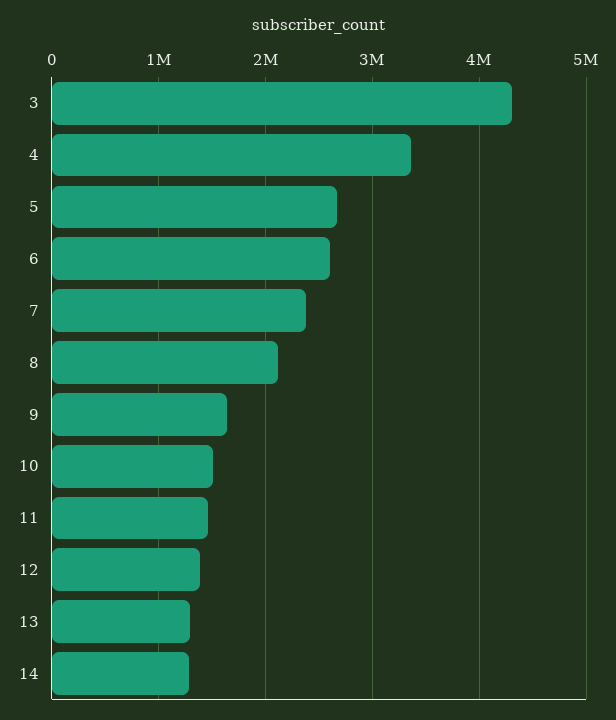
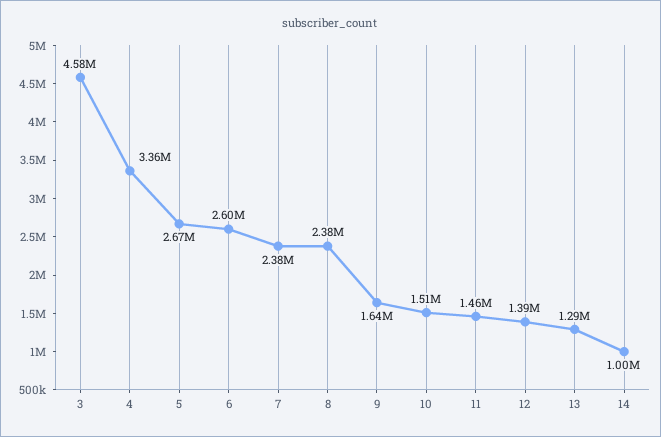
3: 4300000 -> 4580000
8: 2100000 -> 2380000
14: 1300000 -> 1000000

